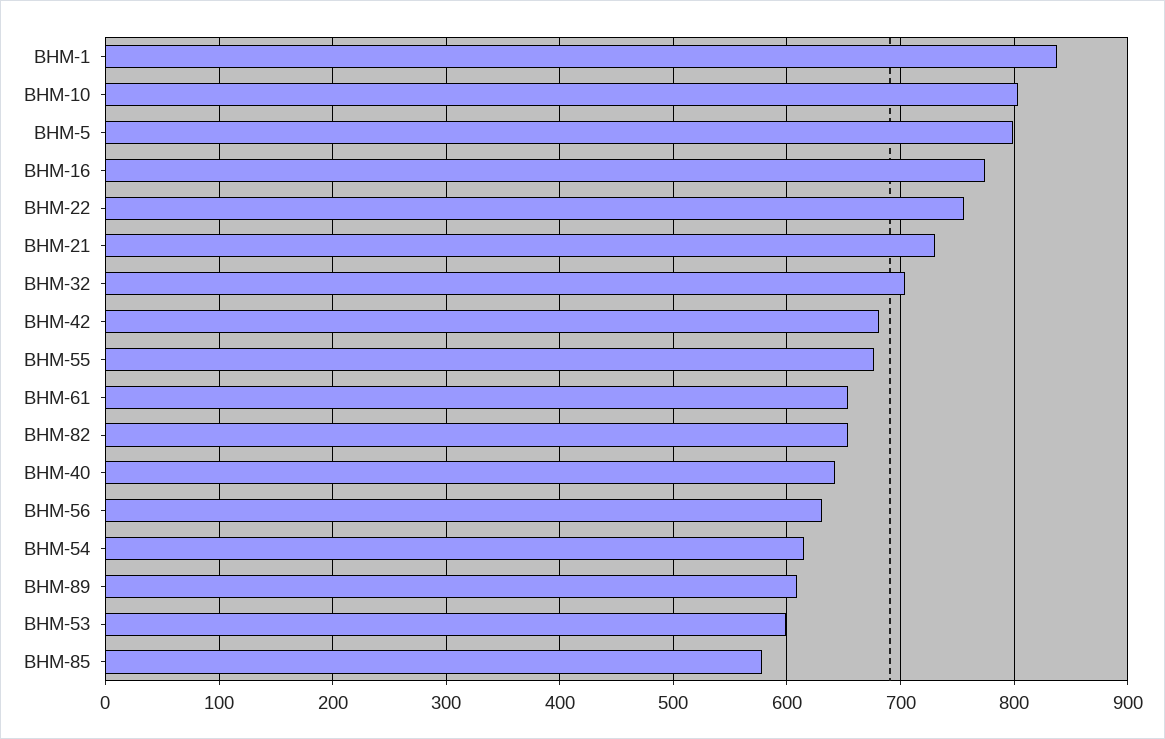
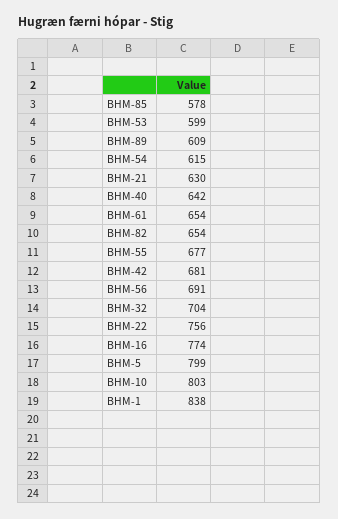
BHM-21: 730 -> 630
BHM-56: 630 -> 691

